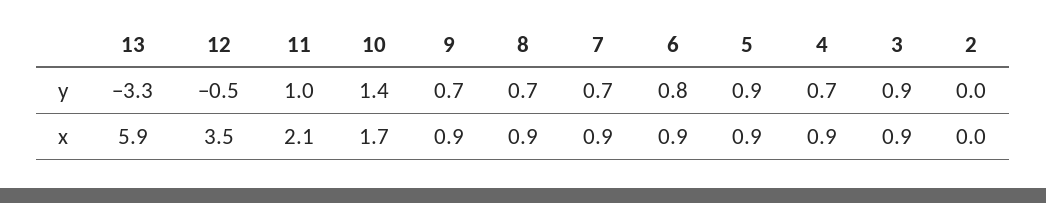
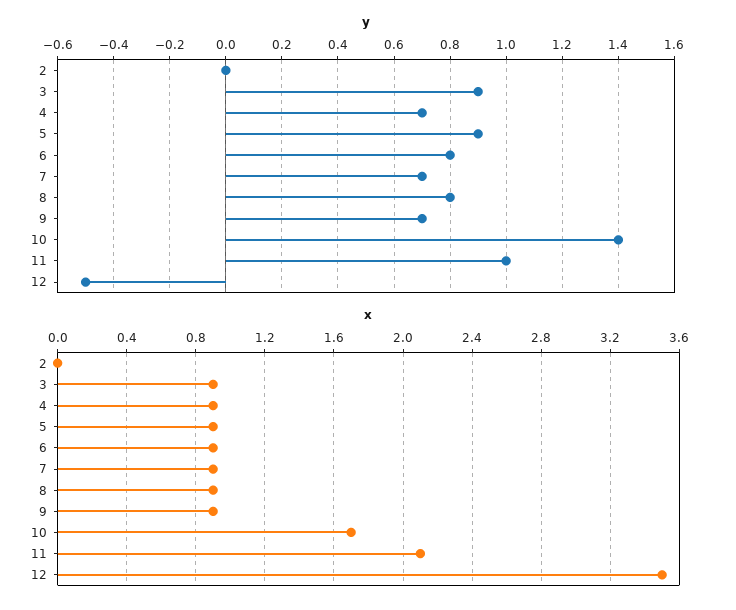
y, 13: -3.3 -> none
y, 8: 0.7 -> 0.8
x, 13: 5.9 -> none

